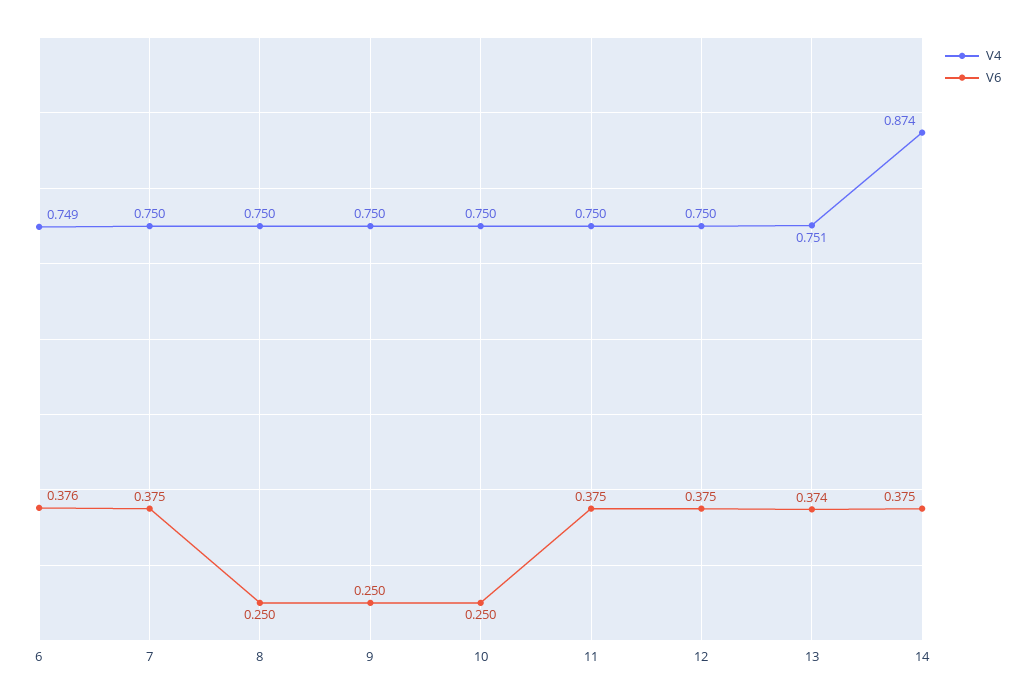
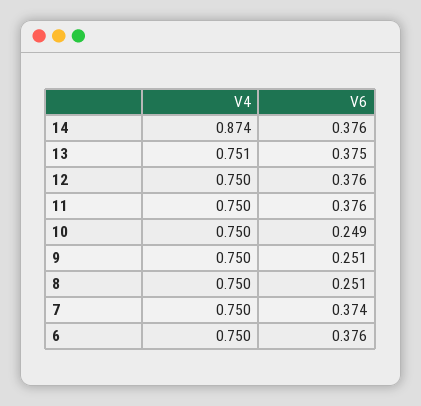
V4, 6: 0.749 -> 0.75
V6, 7: 0.375 -> 0.374
V6, 8: 0.25 -> 0.251
V6, 9: 0.25 -> 0.251
V6, 10: 0.25 -> 0.249
V6, 11: 0.375 -> 0.376
V6, 12: 0.375 -> 0.376
V6, 13: 0.374 -> 0.375
V6, 14: 0.375 -> 0.376

